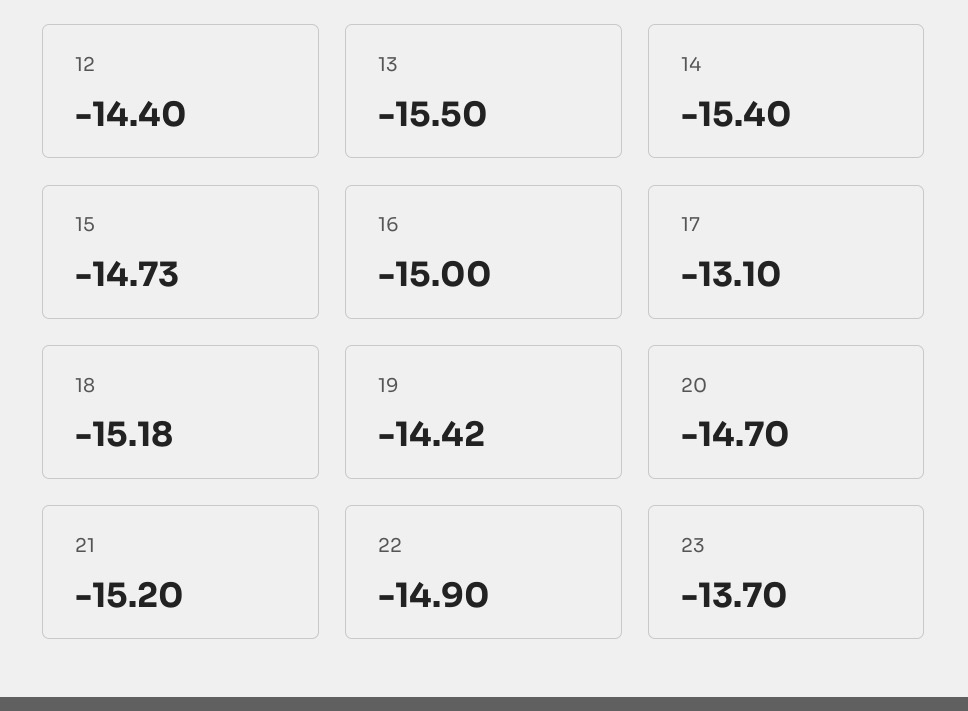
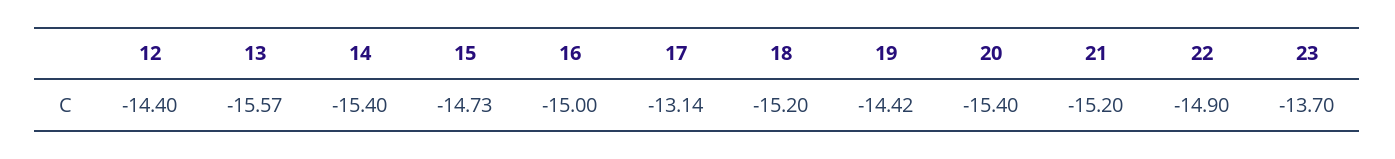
13: -15.5 -> -15.57
17: -13.1 -> -13.14
18: -15.18 -> -15.2
20: -14.7 -> -15.4

